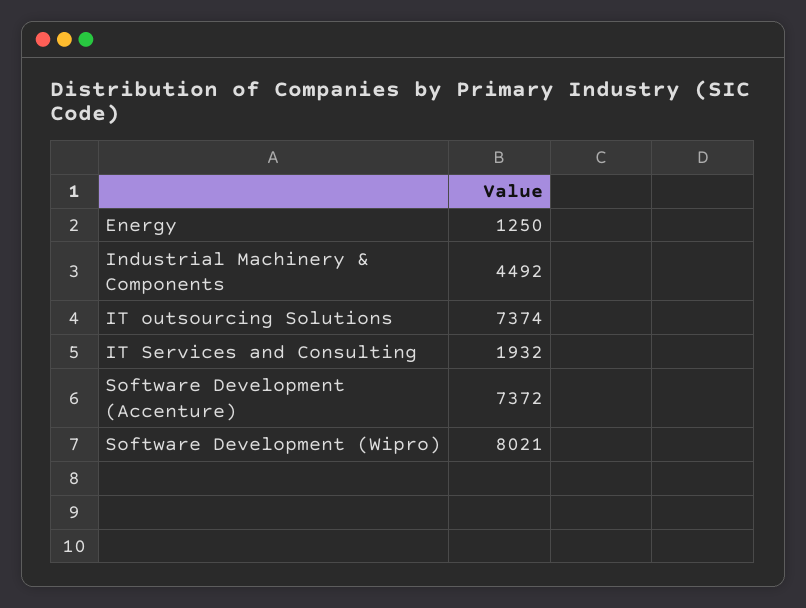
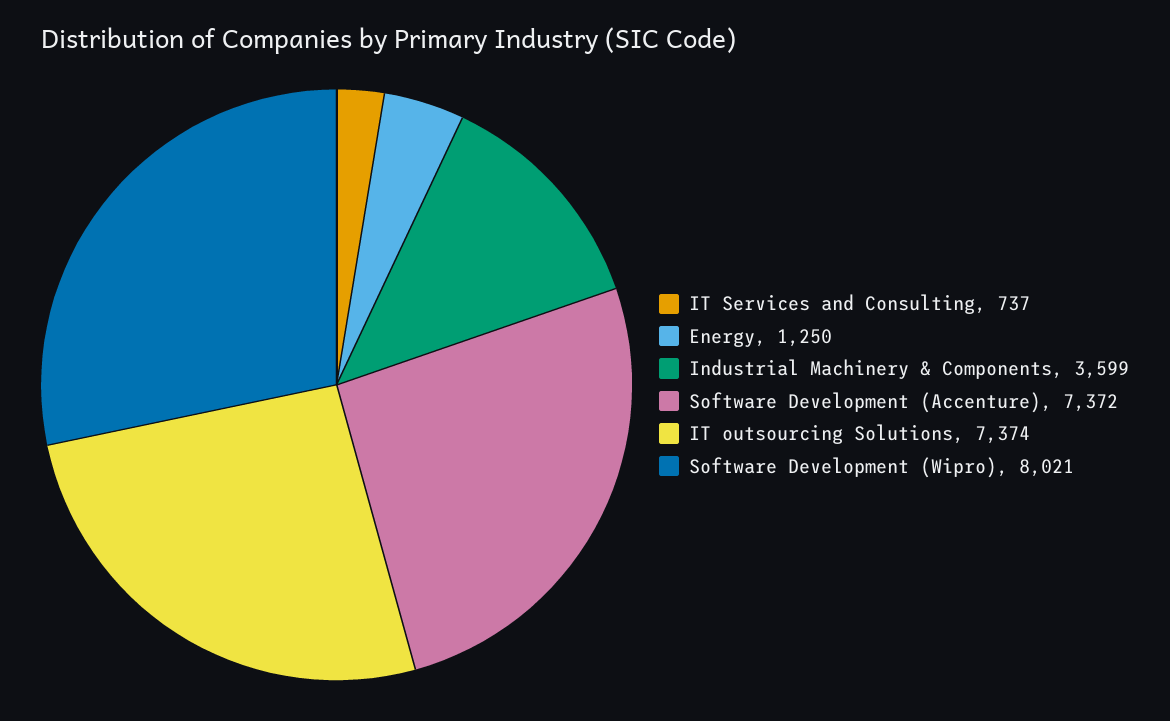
Industrial Machinery & Components: 4492 -> 3599
IT Services and Consulting: 1932 -> 737

